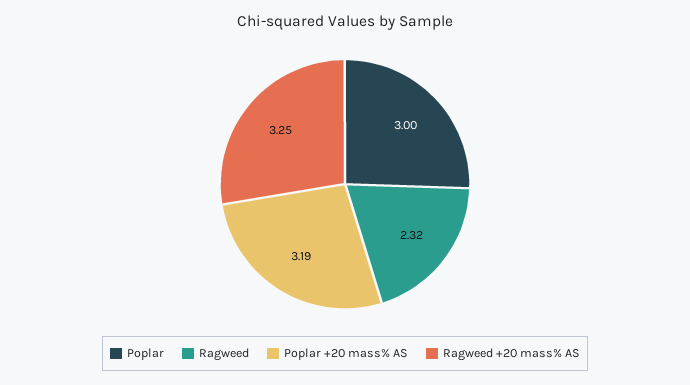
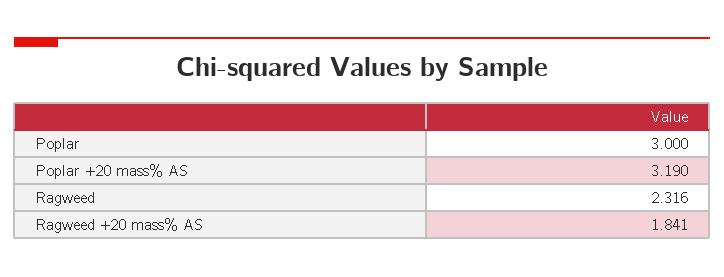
Ragweed +20 mass% AS: 3.25 -> 1.841

